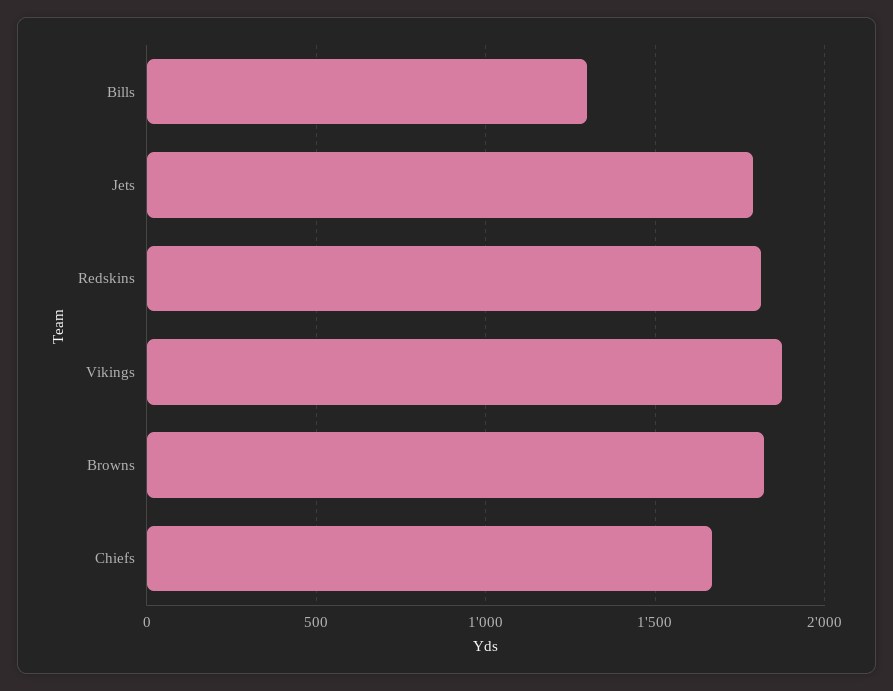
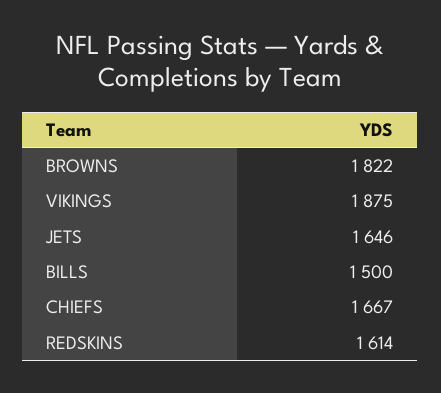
Bills: 1300 -> 1500
Jets: 1800 -> 1646
Redskins: 1800 -> 1614

